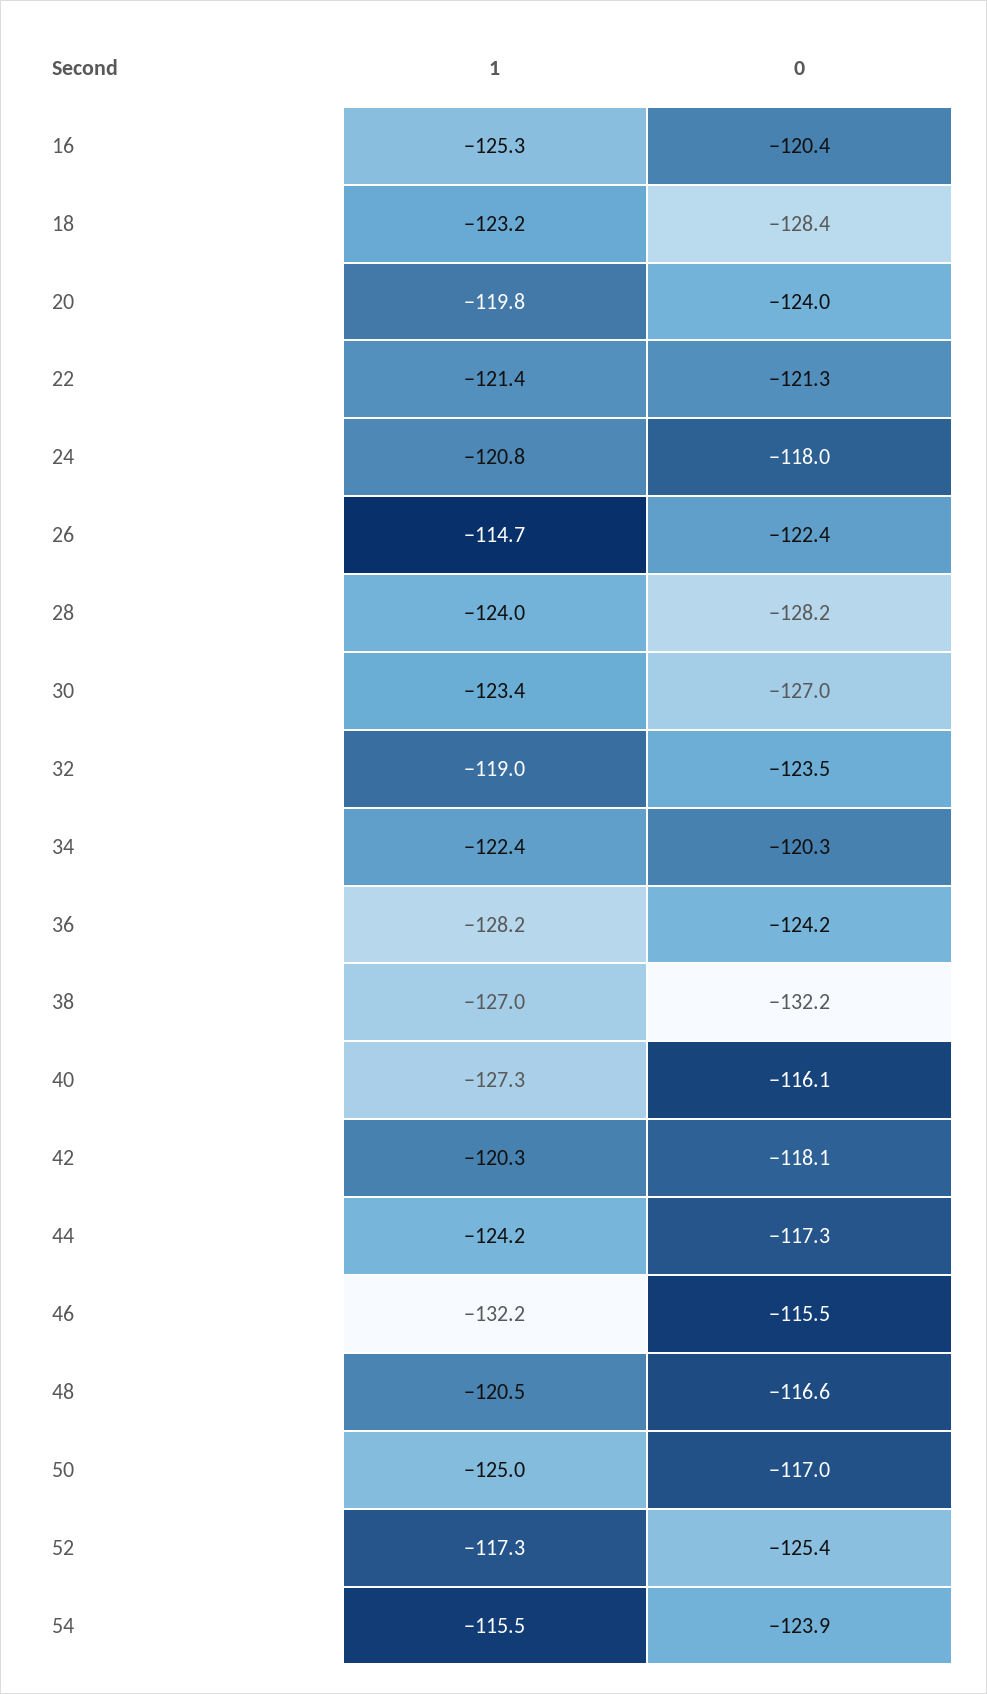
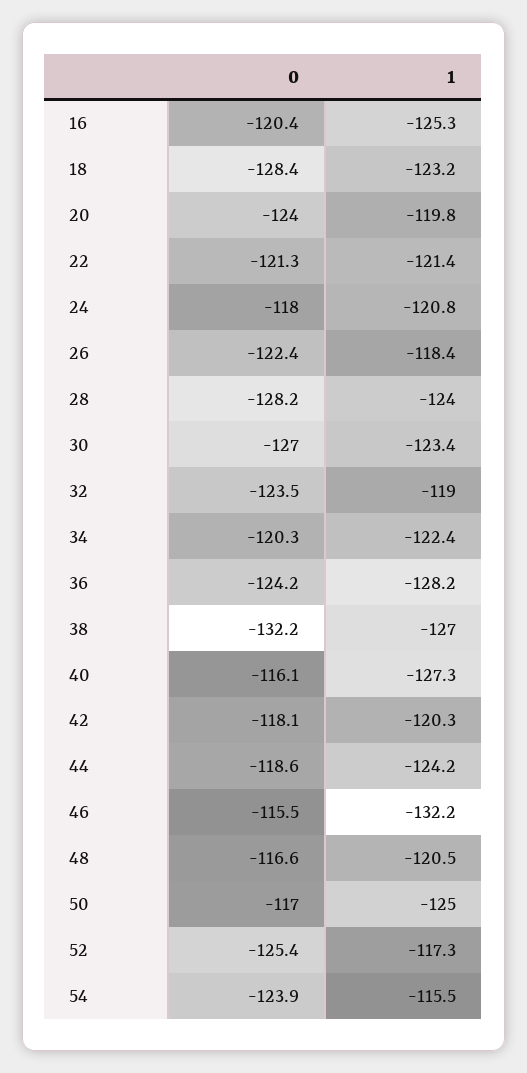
1, 26: -114.7 -> -118.4
0, 44: -117.3 -> -118.6

